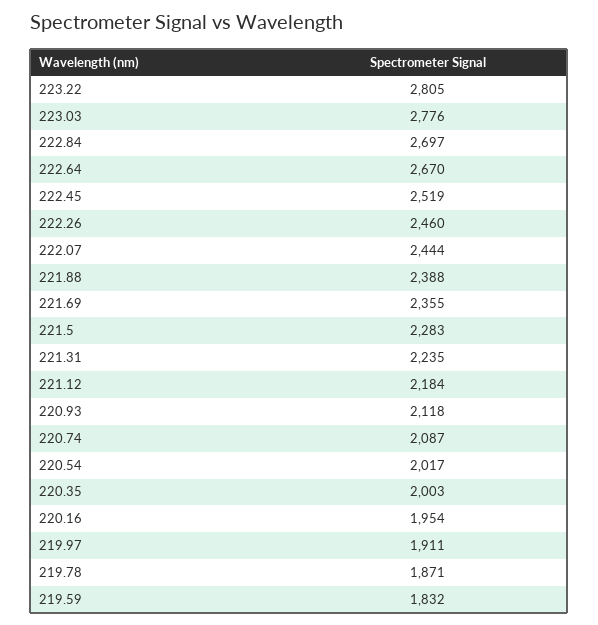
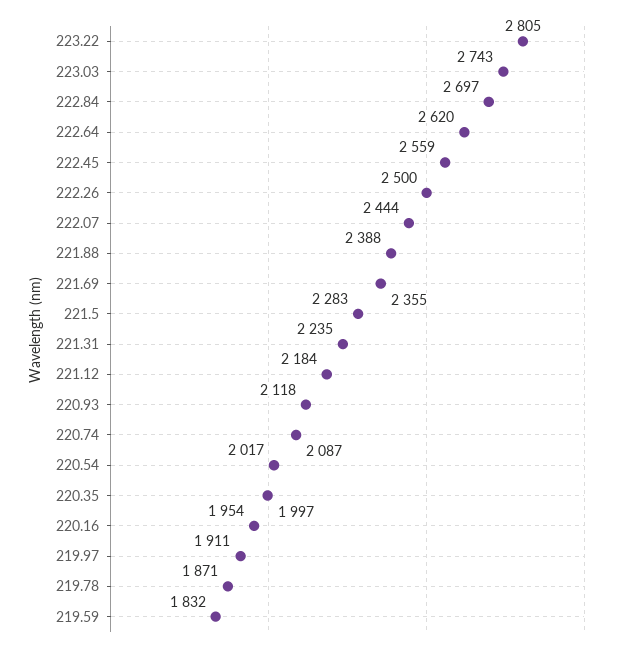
223.03: 2776 -> 2743
222.64: 2670 -> 2620
222.45: 2519 -> 2559
222.26: 2460 -> 2500
220.35: 2003 -> 1997

